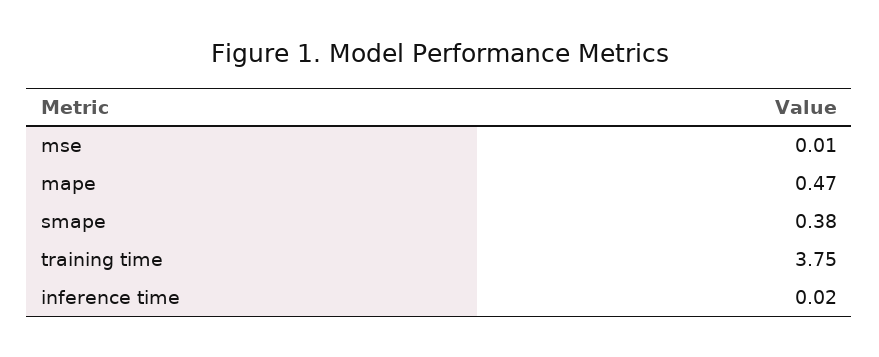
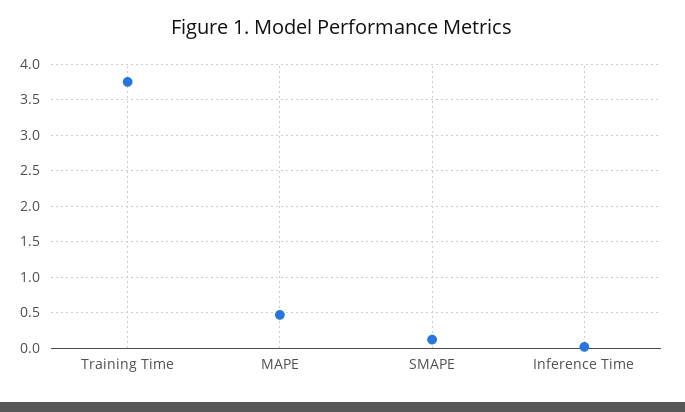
mse: 0.01 -> none
smape: 0.38 -> 0.1

